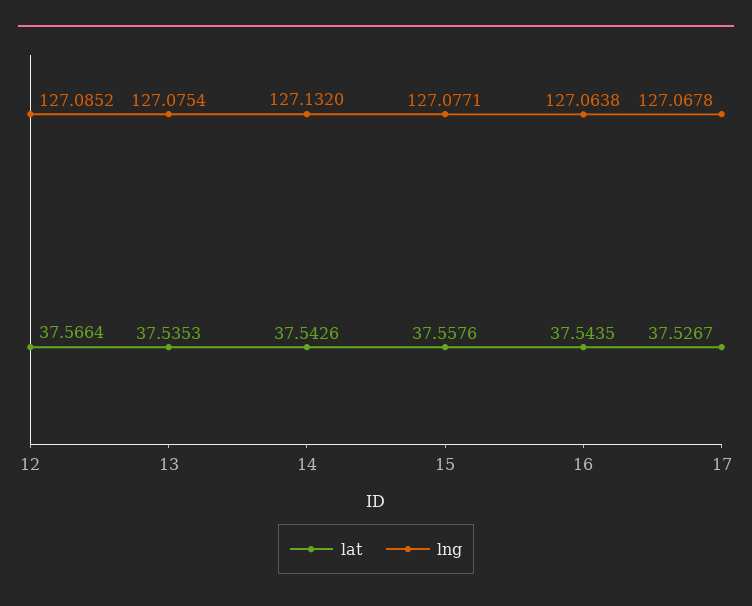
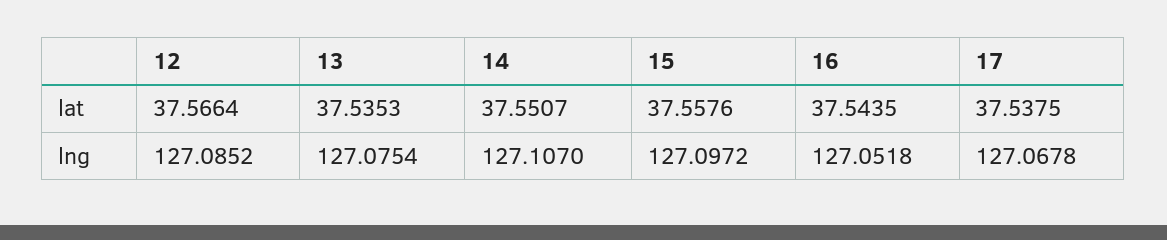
lat, 14: 37.5426 -> 37.5507
lng, 14: 127.132 -> 127.107
lng, 15: 127.0771 -> 127.0972
lng, 16: 127.0638 -> 127.0518
lat, 17: 37.5267 -> 37.5375

